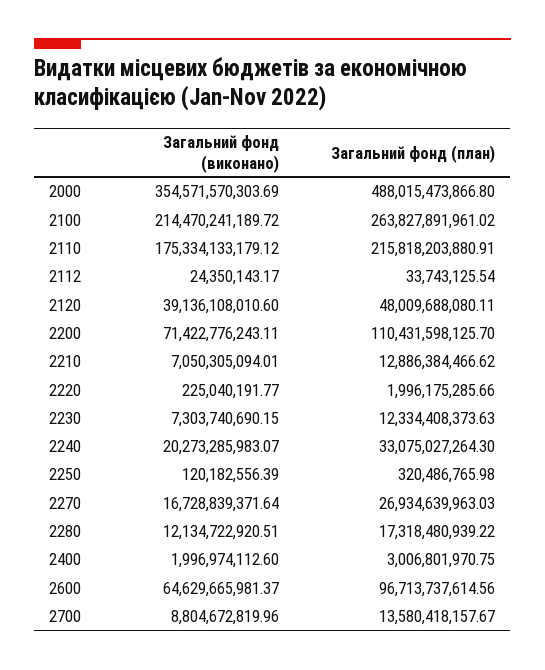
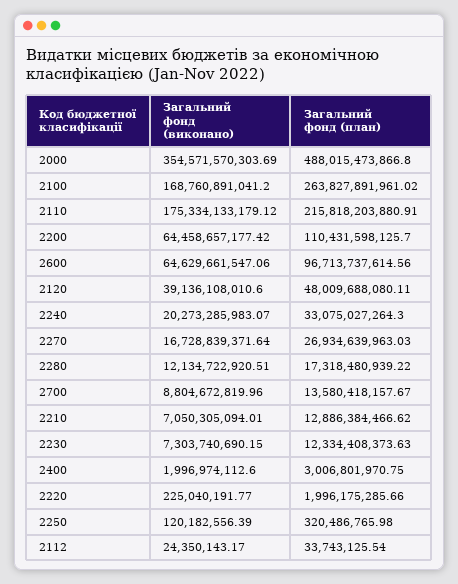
Загальний фонд (виконано), 2100: 214470241189.72 -> 168760891041.2
Загальний фонд (виконано), 2200: 71422776243.11 -> 64458657177.42
Загальний фонд (виконано), 2600: 64629665981.37 -> 64629661547.06

